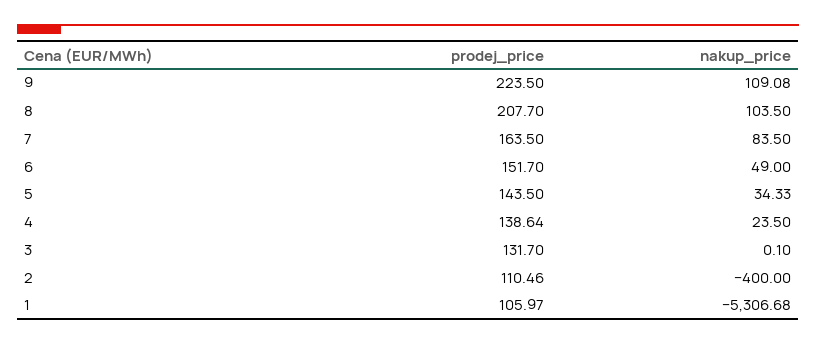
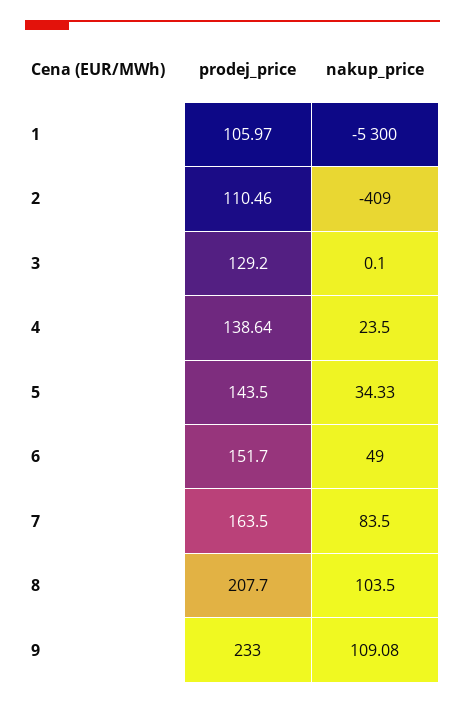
prodej_price, 9: 223.5 -> 233
prodej_price, 3: 131.7 -> 129.2
nakup_price, 2: -400 -> -409
nakup_price, 1: -5306.68 -> -5300

